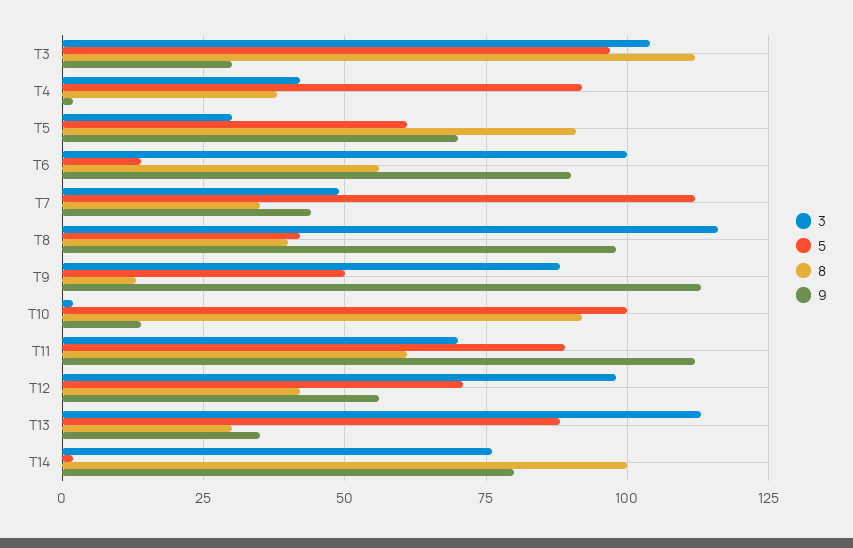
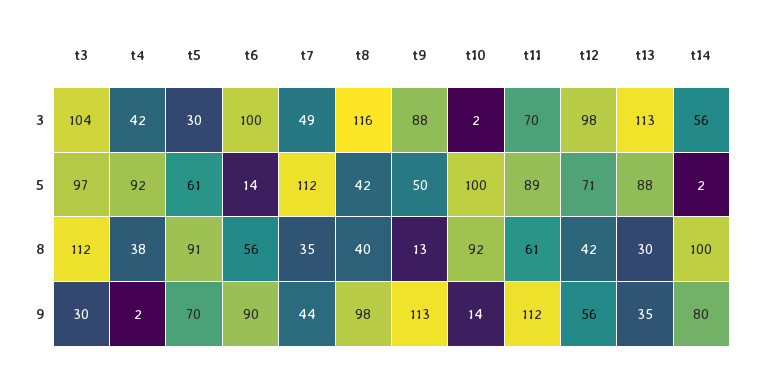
3, T14: 75 -> 56

